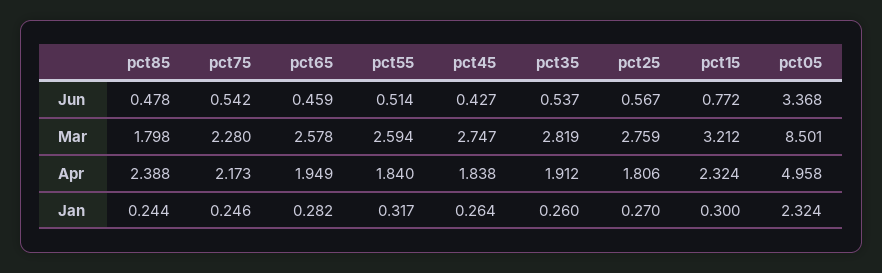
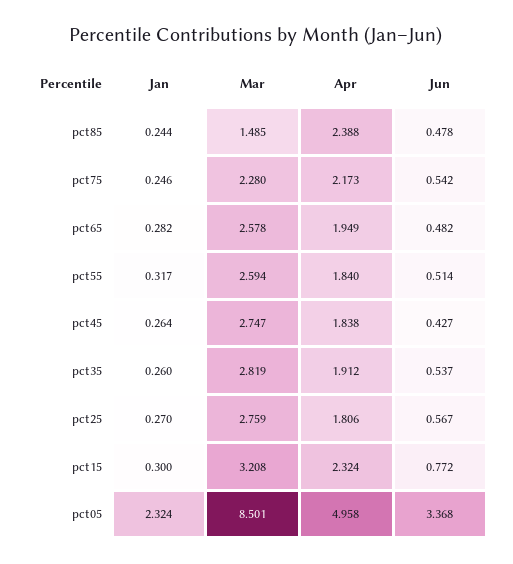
pct65, Jun: 0.459 -> 0.482
pct85, Mar: 1.798 -> 1.485
pct15, Mar: 3.212 -> 3.208

